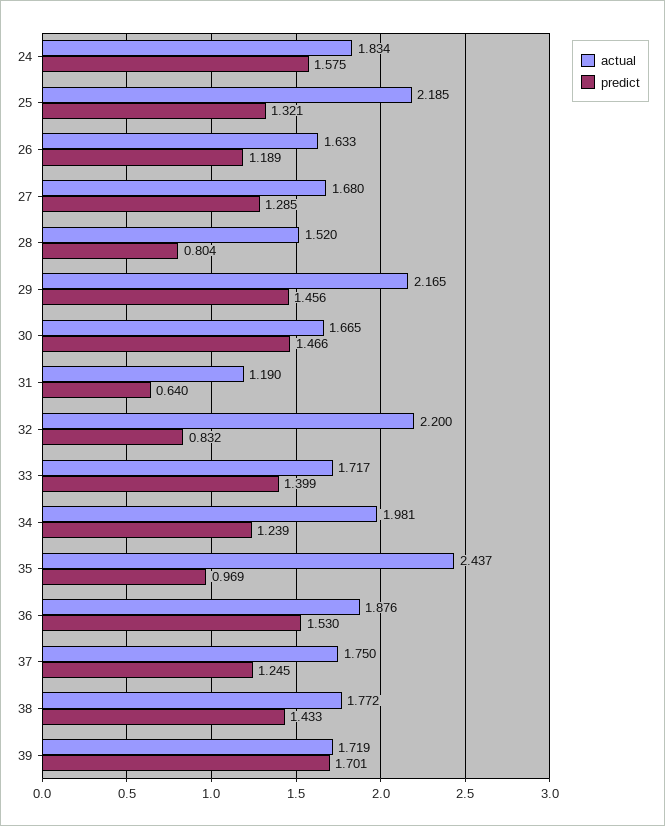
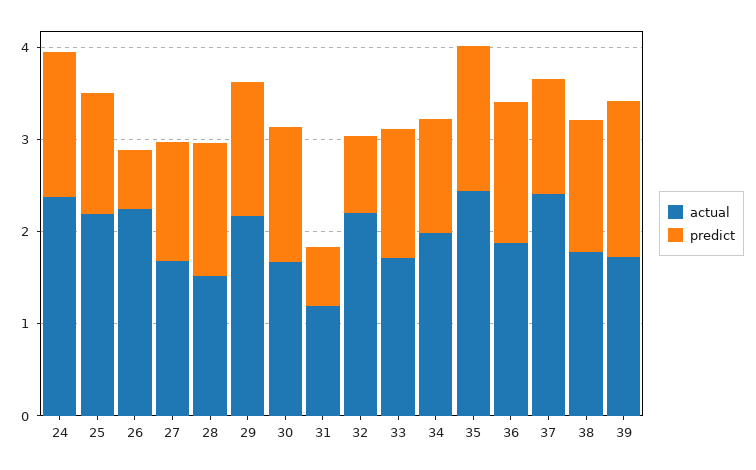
actual, 24: 1.834 -> 2.4
actual, 26: 1.633 -> 2.2
predict, 26: 1.189 -> 0.6
predict, 28: 0.804 -> 1.4
predict, 35: 0.969 -> 1.6
actual, 37: 1.75 -> 2.4

